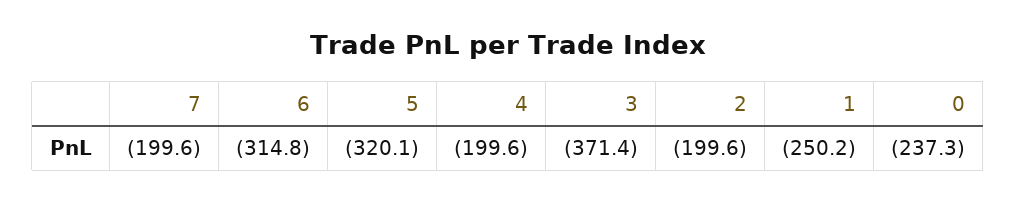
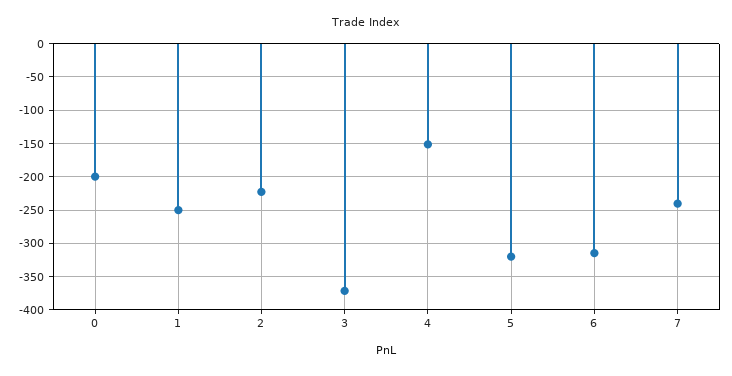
7: -199.6 -> -240
4: -199.6 -> -150
2: -199.6 -> -220
0: -237.3 -> -200

